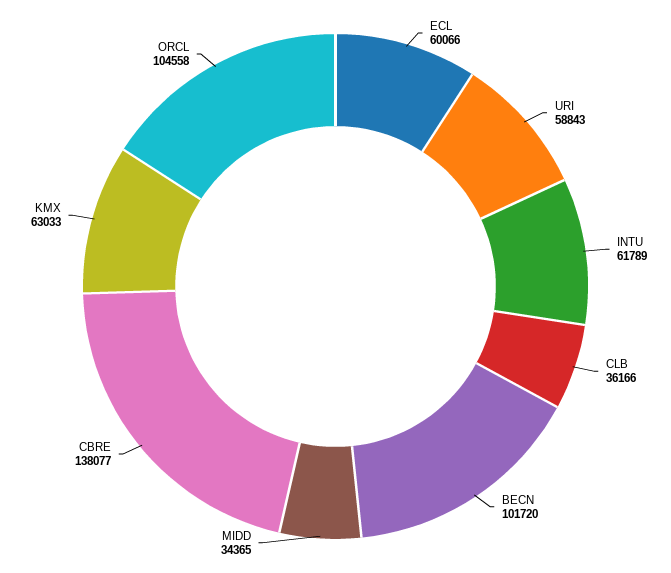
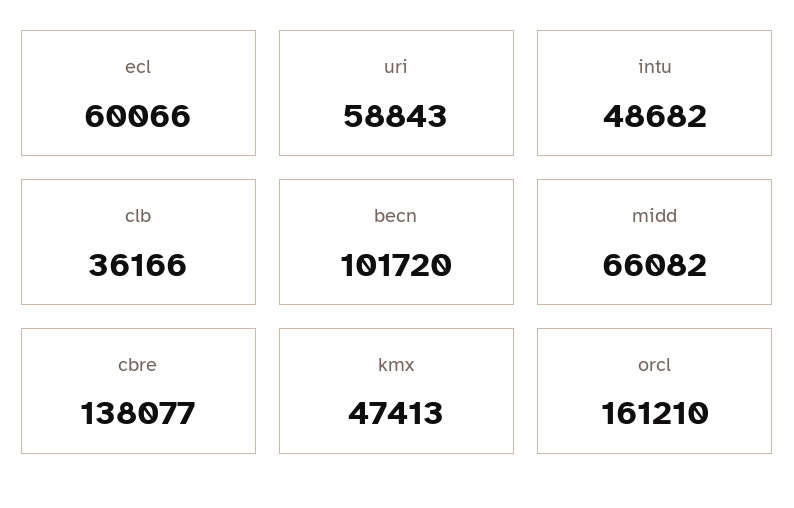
INTU: 61789 -> 48682
MIDD: 34365 -> 66082
KMX: 63033 -> 47413
ORCL: 104558 -> 161210

